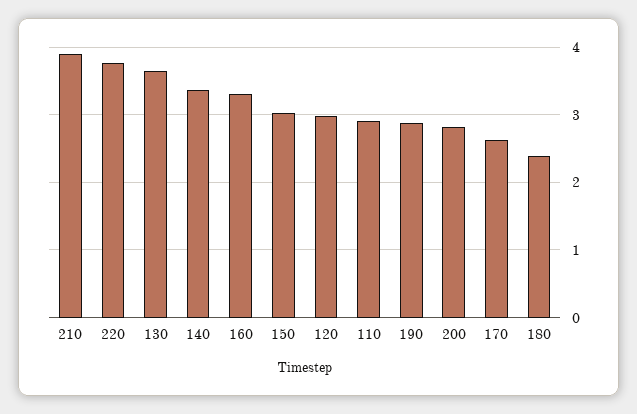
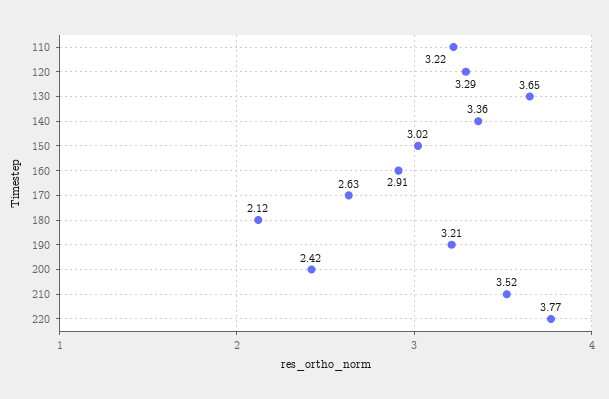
210: 3.9 -> 3.52
160: 3.3 -> 2.91
120: 3 -> 3.29
110: 2.9 -> 3.22
190: 2.9 -> 3.21
200: 2.8 -> 2.42
180: 2.4 -> 2.12

